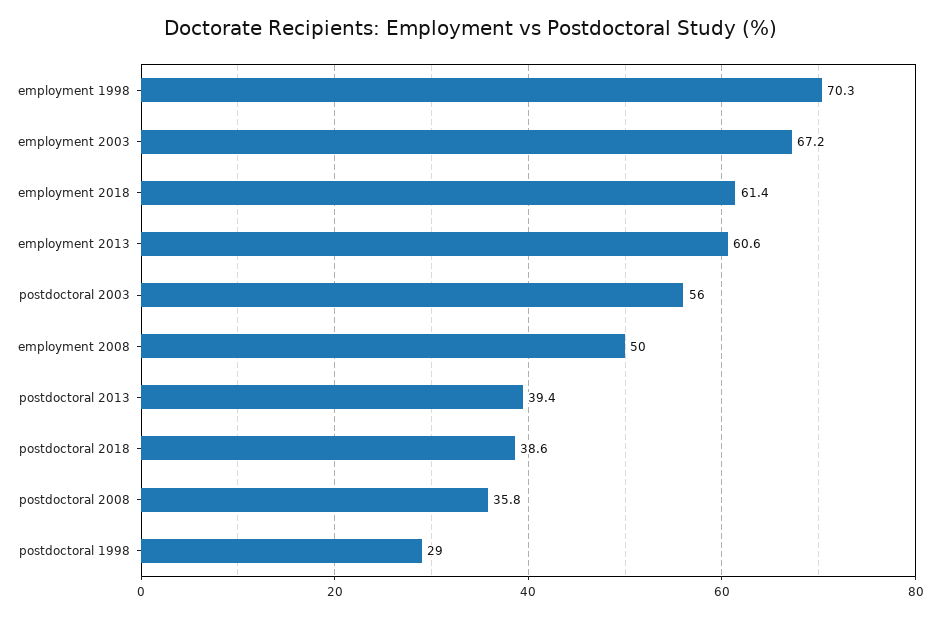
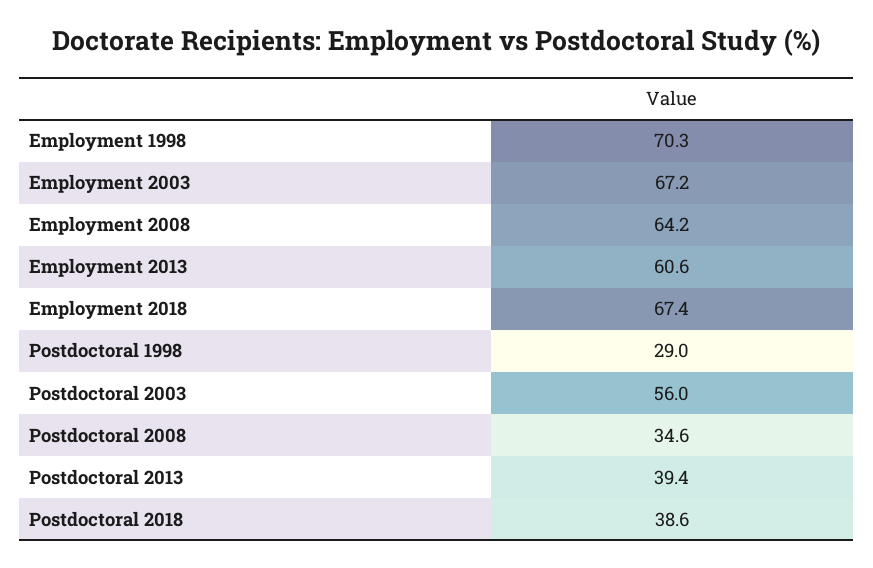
employment 2018: 61.4 -> 67.4
employment 2008: 50 -> 64.2
postdoctoral 2008: 35.8 -> 34.6

